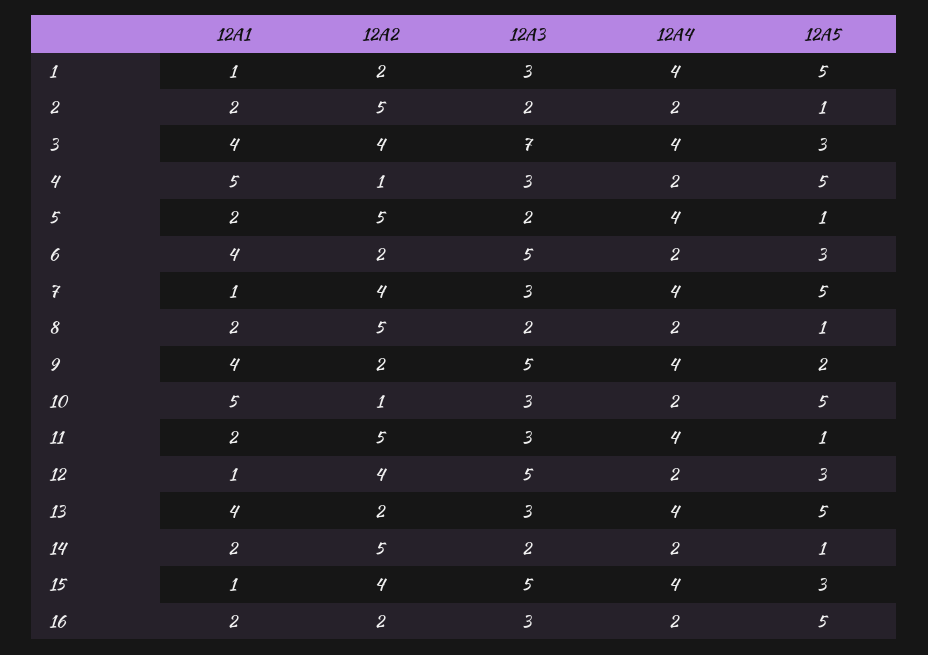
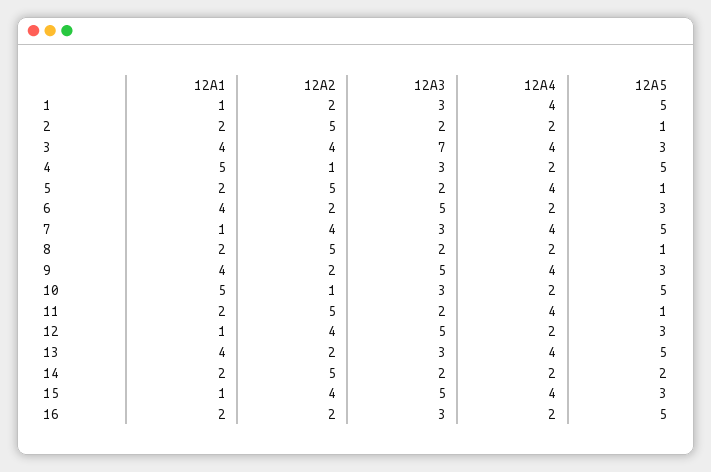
12A5, 9: 2 -> 3
12A3, 11: 3 -> 2
12A5, 14: 1 -> 2

